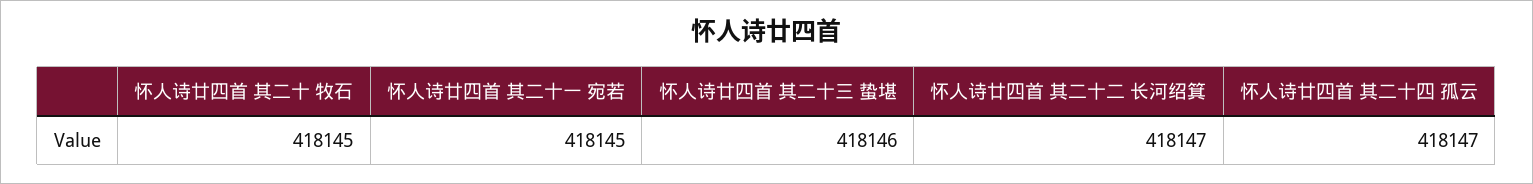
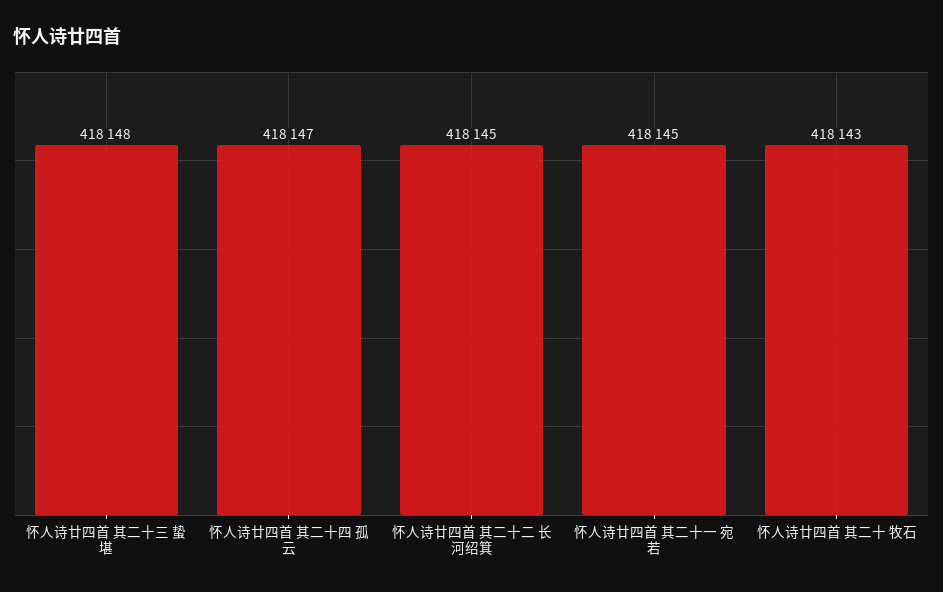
怀人诗廿四首 其二十 牧石: 418145 -> 418143
怀人诗廿四首 其二十三 蛰堪: 418146 -> 418148
怀人诗廿四首 其二十二 长河绍箕: 418147 -> 418145

